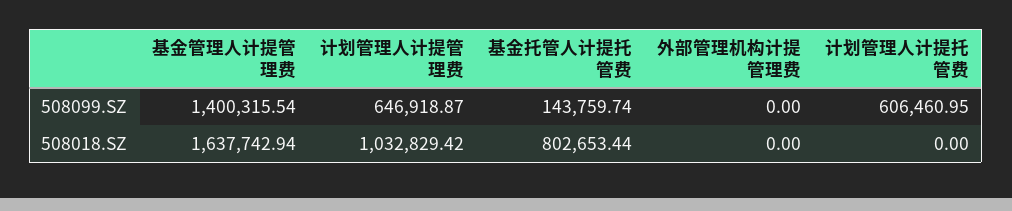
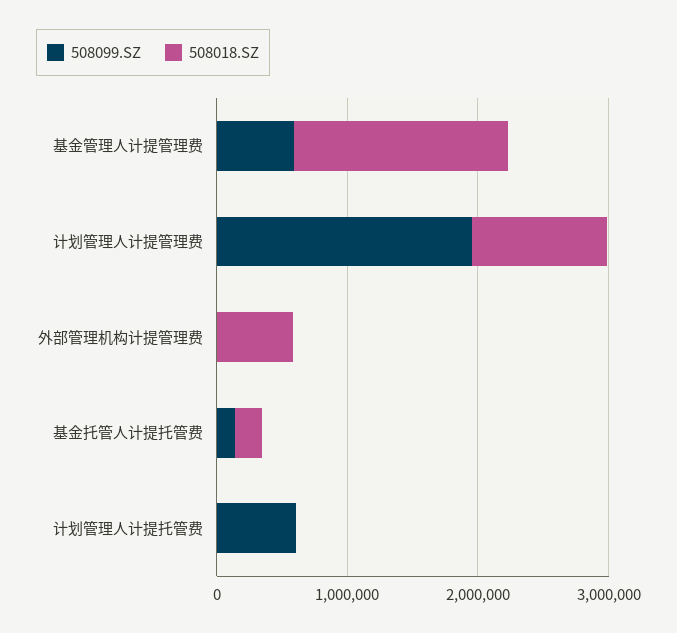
508099.SZ, 基金管理人计提管理费: 1400315.54 -> 600000
508099.SZ, 计划管理人计提管理费: 646918.87 -> 2000000
508018.SZ, 基金托管人计提托管费: 802653.44 -> 200000
508018.SZ, 外部管理机构计提管理费: 0 -> 600000

